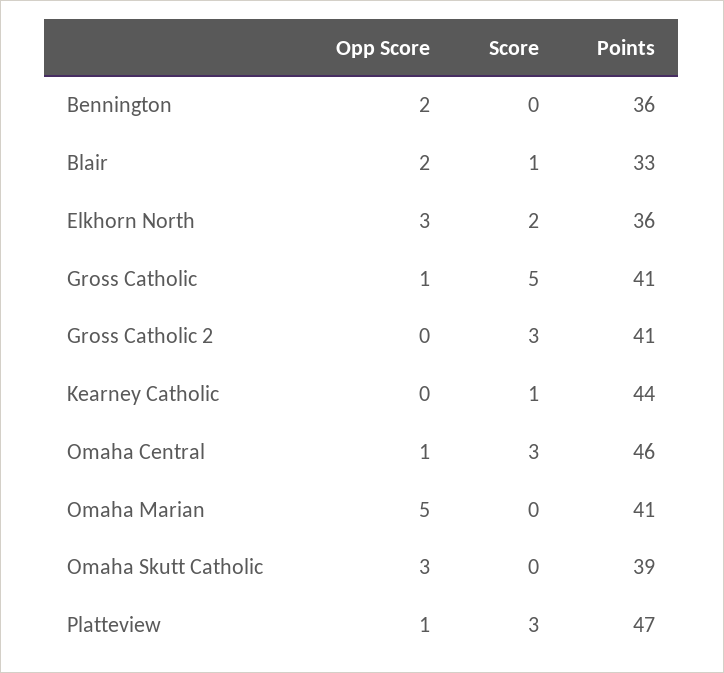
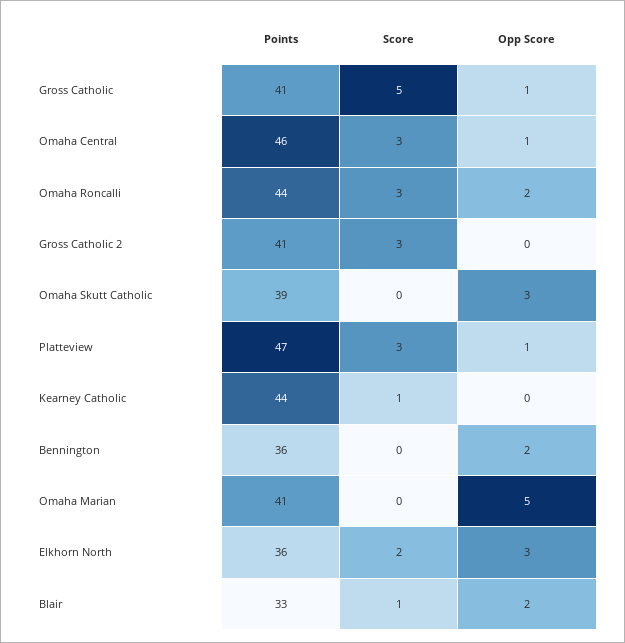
Points, Omaha Roncalli: none -> 44
Score, Omaha Roncalli: none -> 3
Opp Score, Omaha Roncalli: none -> 2

